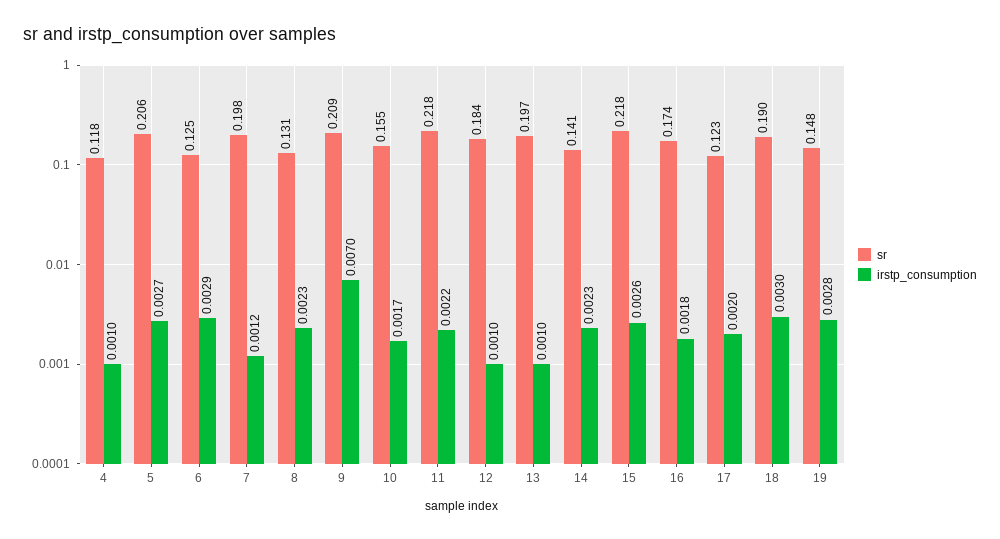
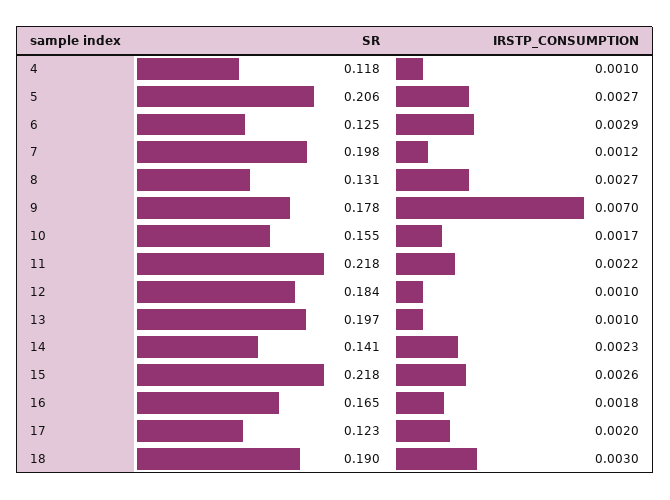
irstp_consumption, 8: 0.0023 -> 0.0027
sr, 9: 0.209 -> 0.178
sr, 16: 0.174 -> 0.165
sr, 19: 0.148 -> none
irstp_consumption, 19: 0.0028 -> none

